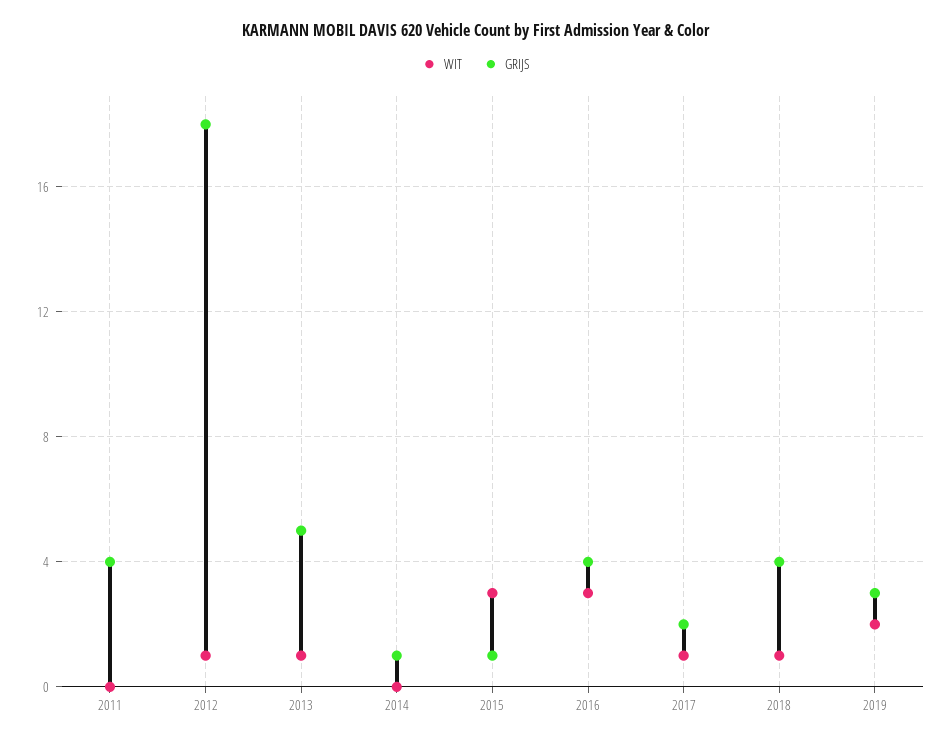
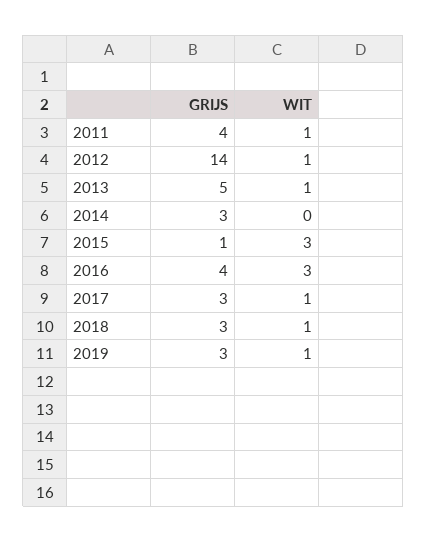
WIT, 2011: 0 -> 1
GRIJS, 2012: 18 -> 14
GRIJS, 2014: 1 -> 3
GRIJS, 2017: 2 -> 3
GRIJS, 2018: 4 -> 3
WIT, 2019: 2 -> 1

